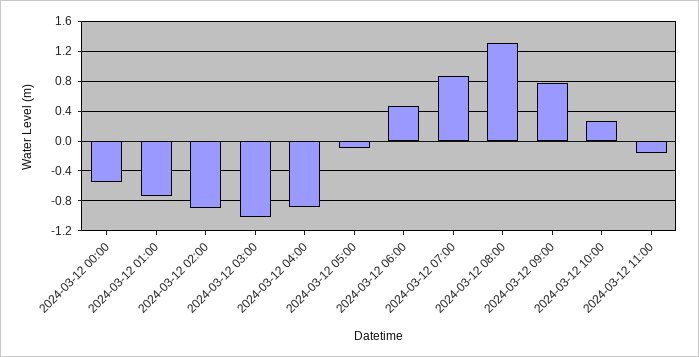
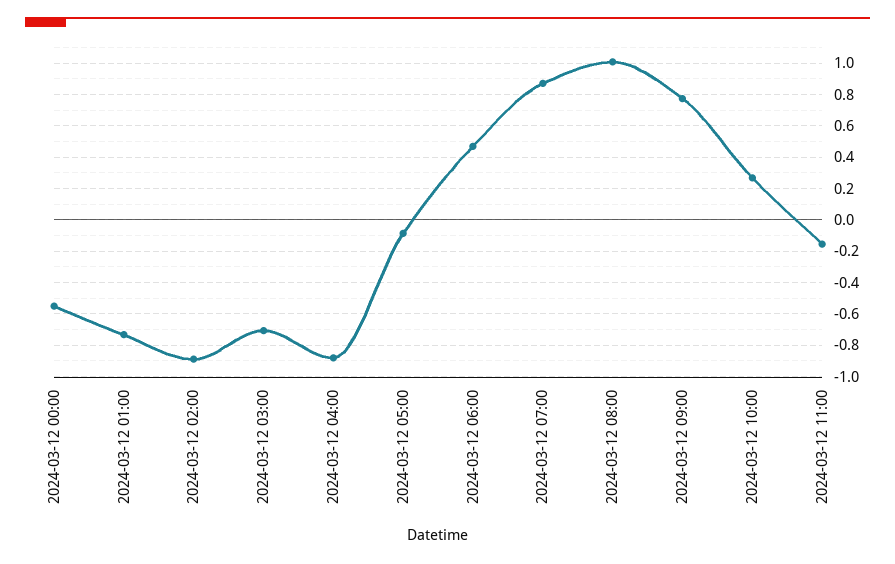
2024-03-12 03:00: -1 -> -0.7
2024-03-12 08:00: 1.3 -> 1

